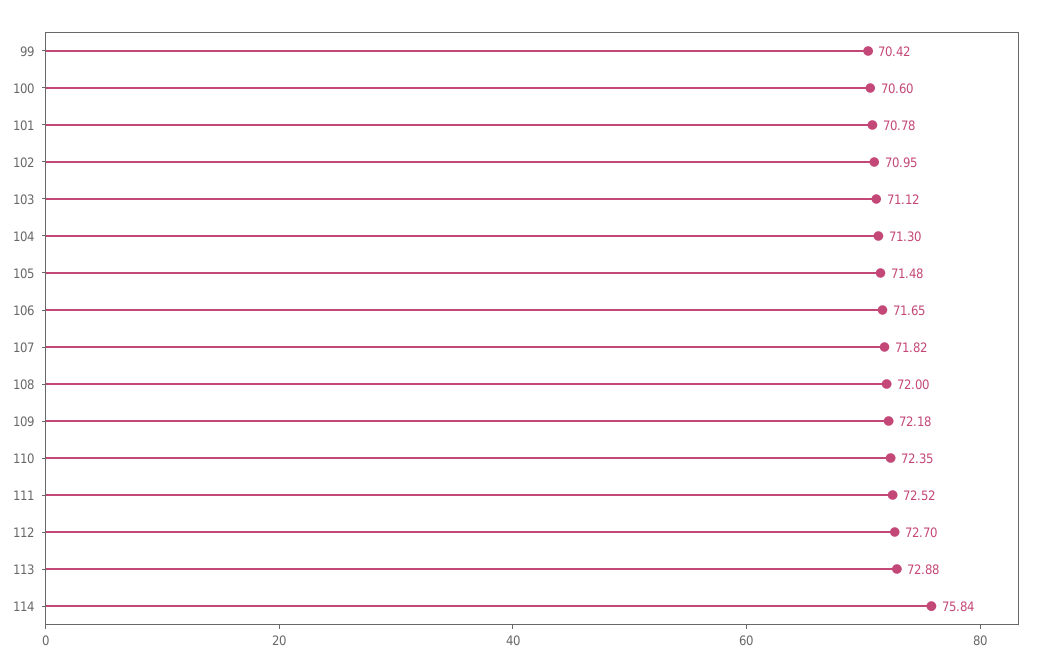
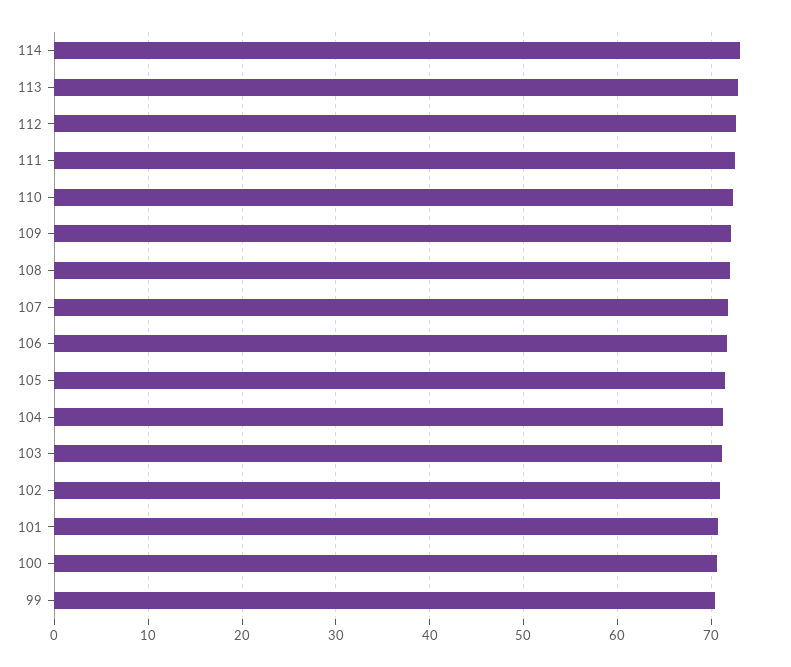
114: 75.84 -> 73

